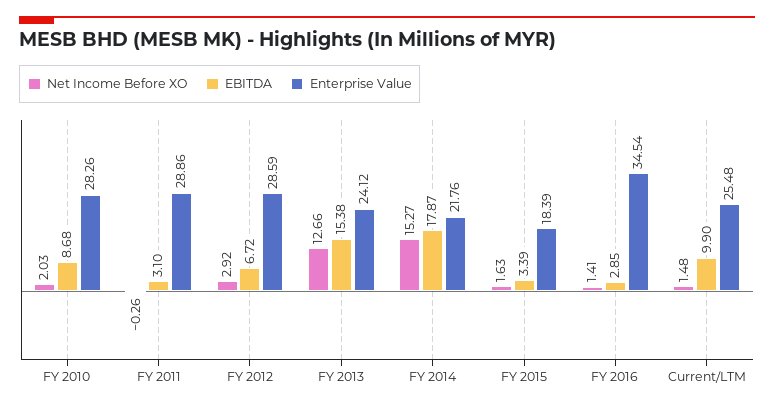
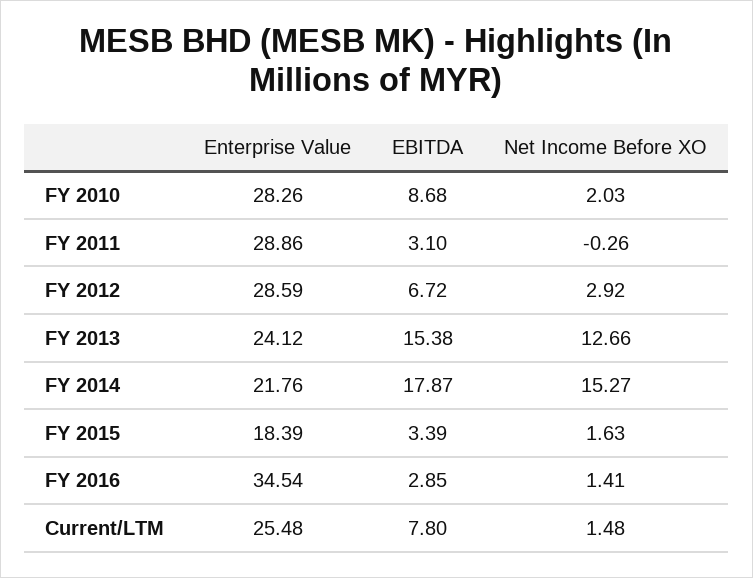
EBITDA, Current/LTM: 9.9 -> 7.8

